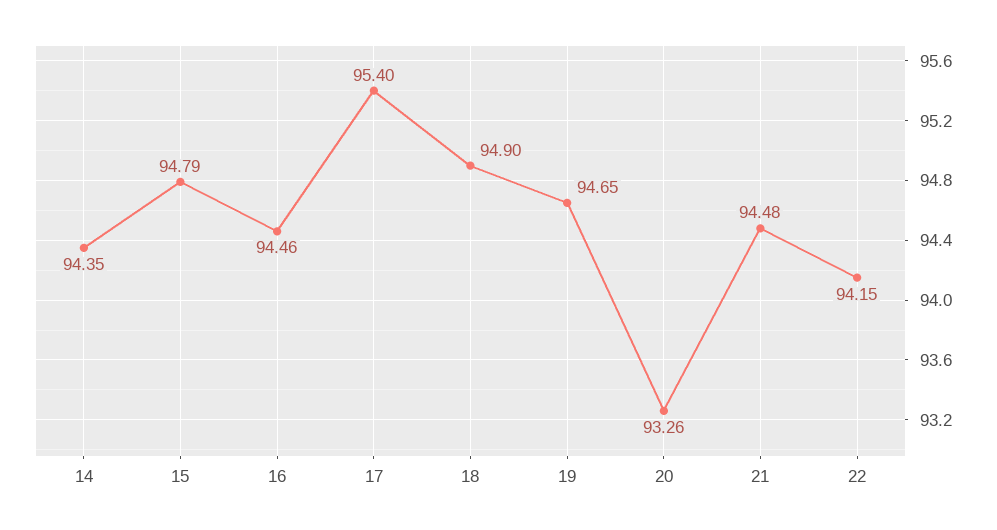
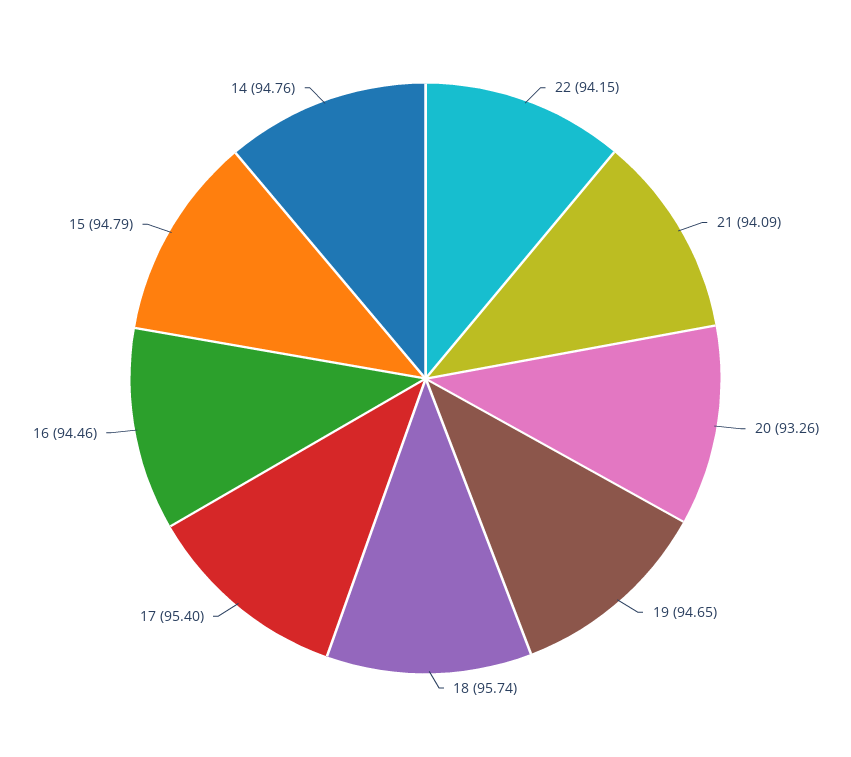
14: 94.35 -> 94.76
18: 94.9 -> 95.74
21: 94.48 -> 94.09

